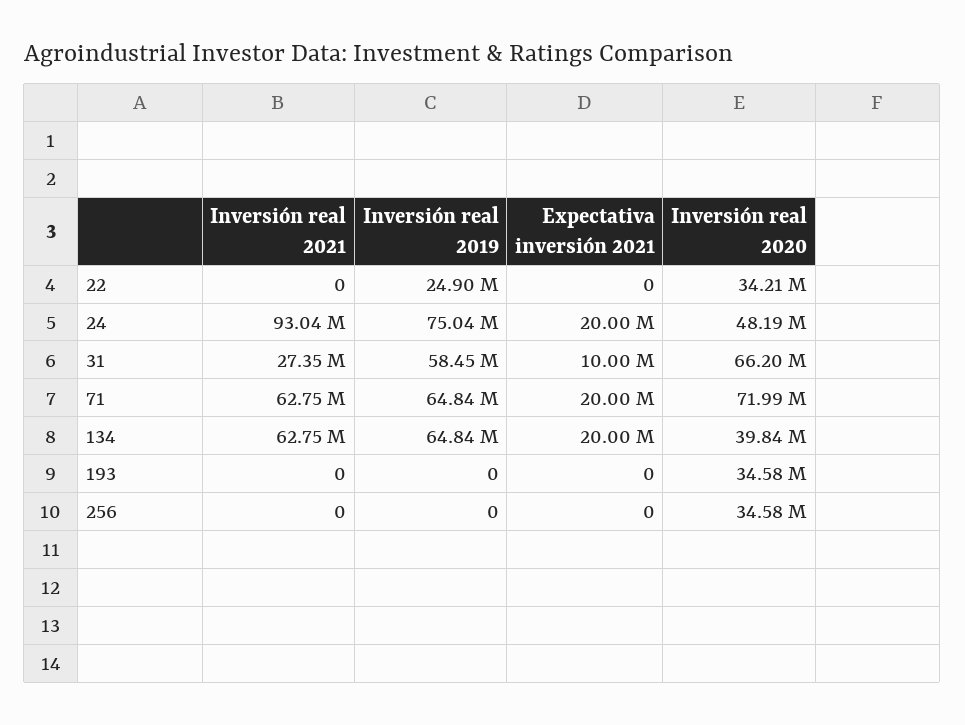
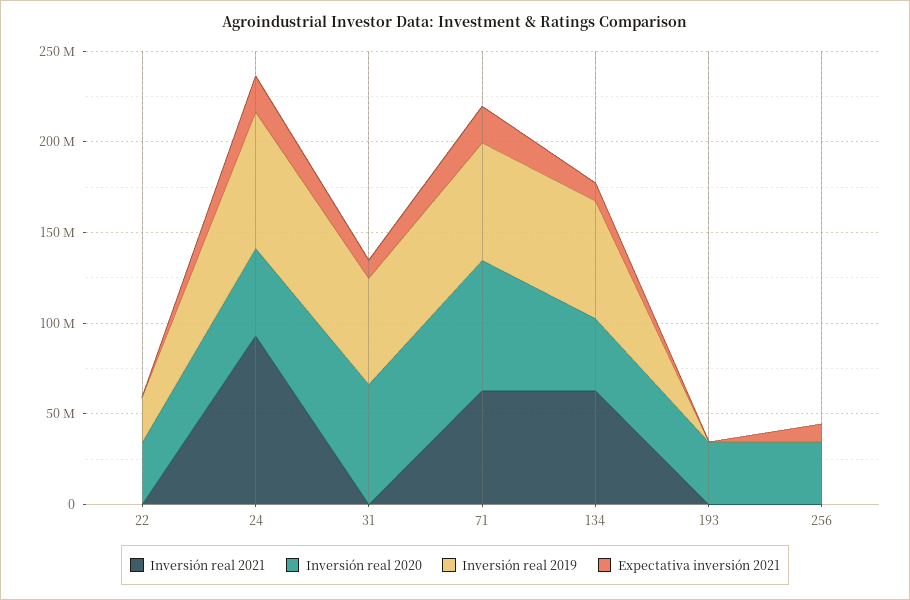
Inversión real 2021, 31: 27350000 -> 0
Expectativa inversión 2021, 134: 20000000 -> 10000000
Expectativa inversión 2021, 256: 0 -> 10000000

